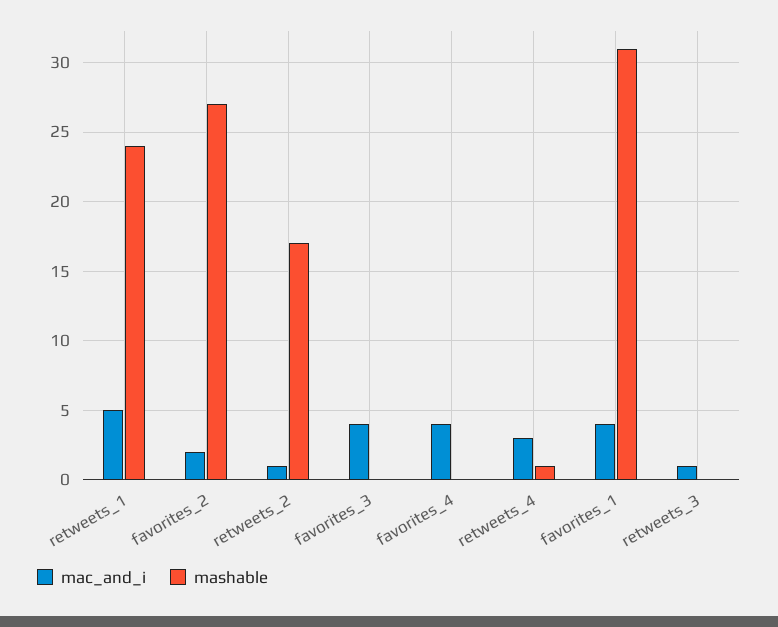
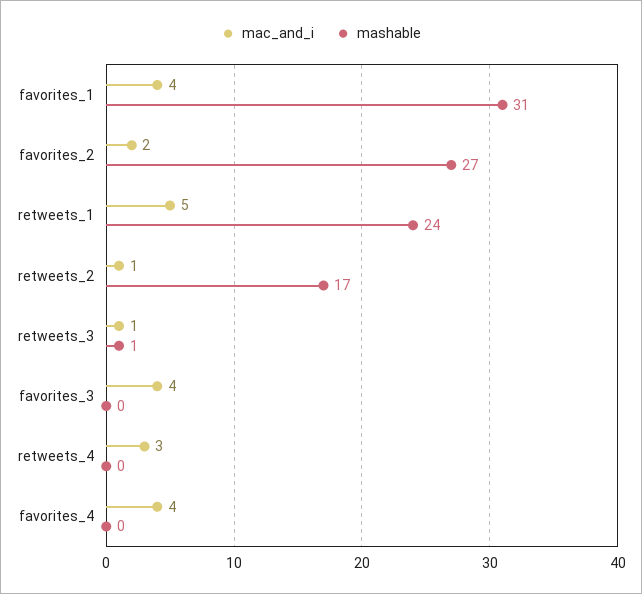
mashable, retweets_4: 1 -> 0
mashable, retweets_3: 0 -> 1

